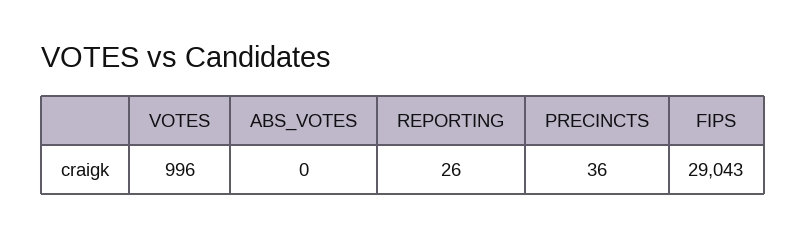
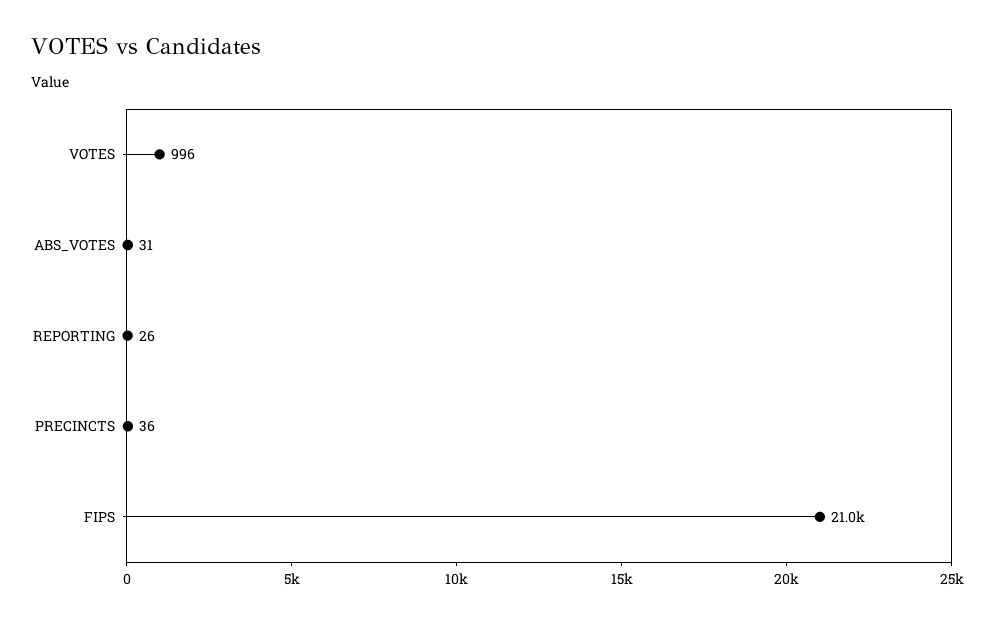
ABS_VOTES: 0 -> 31
FIPS: 29043 -> 21000

